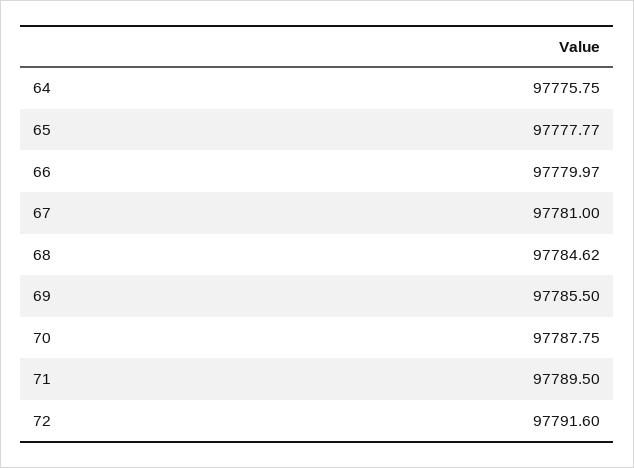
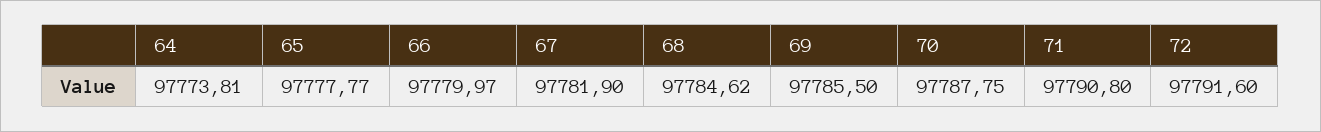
64: 97775.75 -> 97773.81
67: 97781 -> 97781.9
71: 97789.5 -> 97790.8

